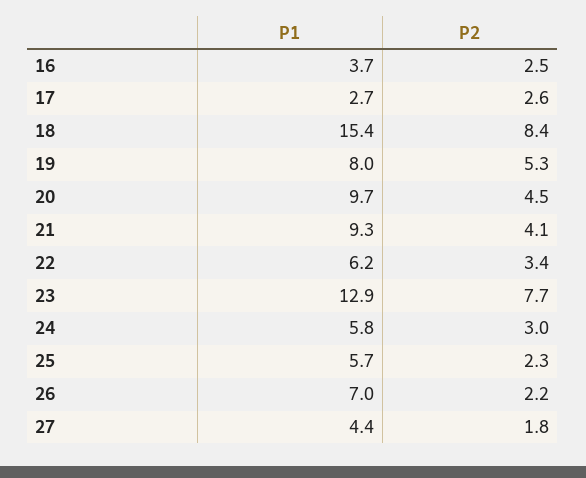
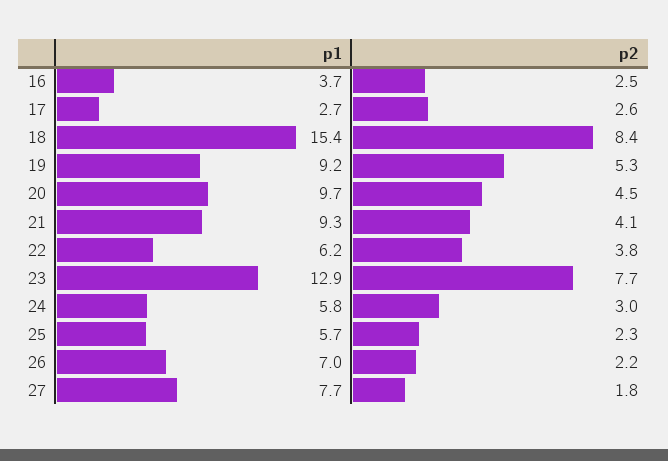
P1, 19: 8 -> 9.2
P2, 22: 3.4 -> 3.8
P1, 27: 4.4 -> 7.7

